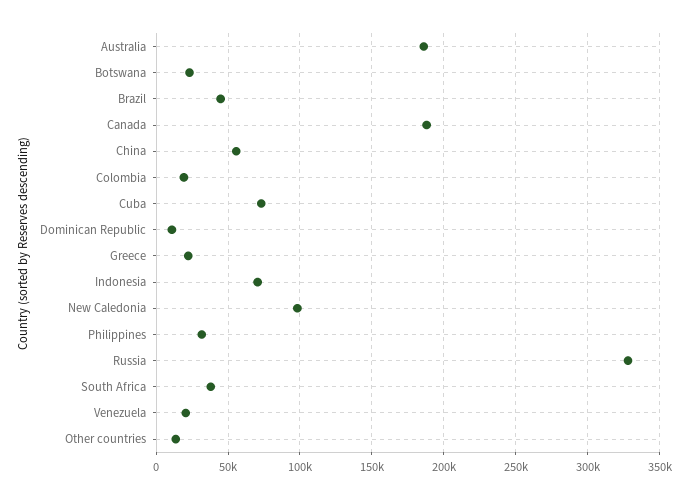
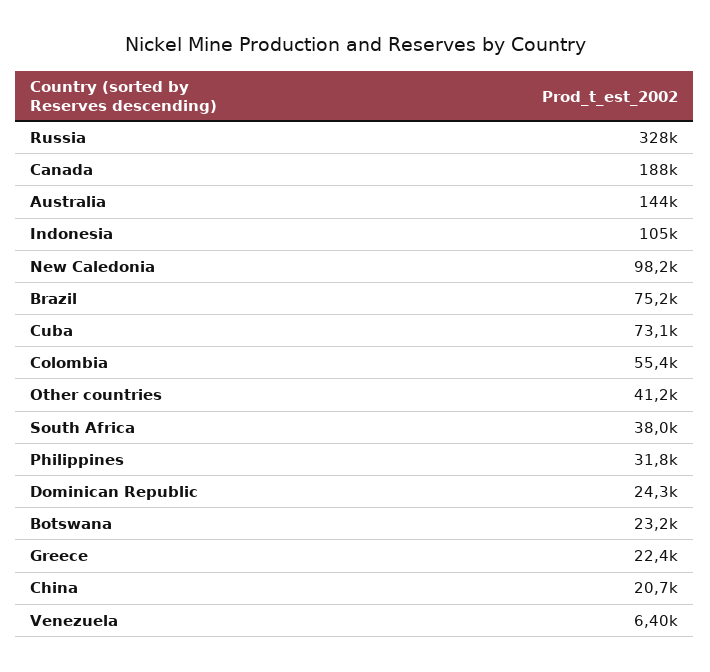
Australia: 185000 -> 144000
Brazil: 45000 -> 75200
China: 55000 -> 20700
Colombia: 20000 -> 55400
Dominican Republic: 10000 -> 24300
Indonesia: 70000 -> 105000
Venezuela: 20000 -> 6400
Other countries: 15000 -> 41200

